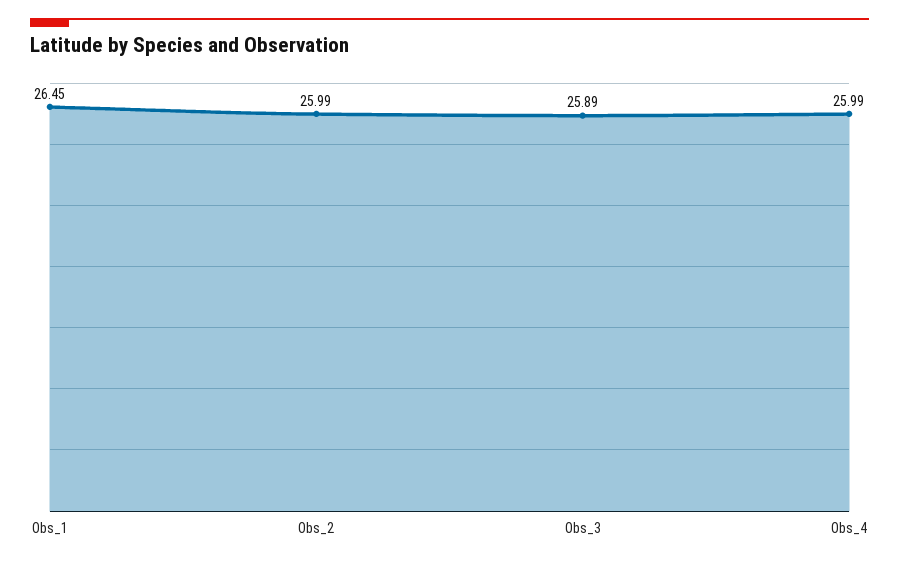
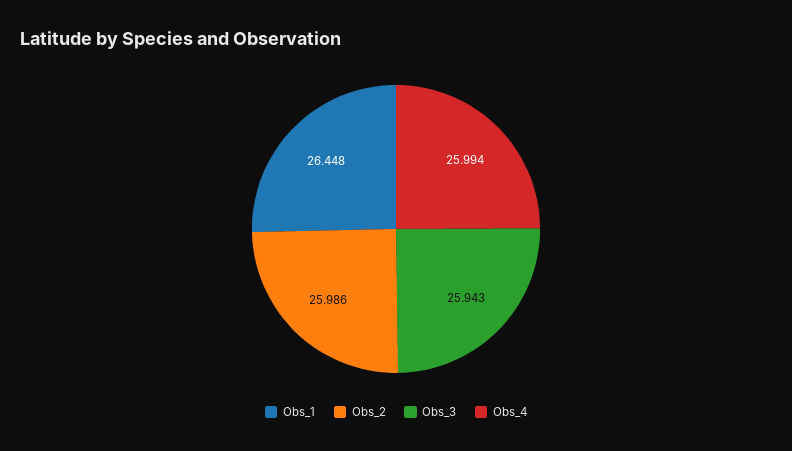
Obs_3: 25.89 -> 25.943

